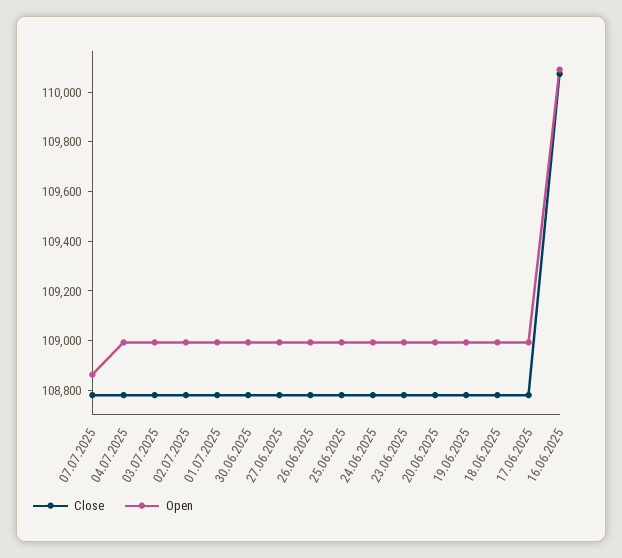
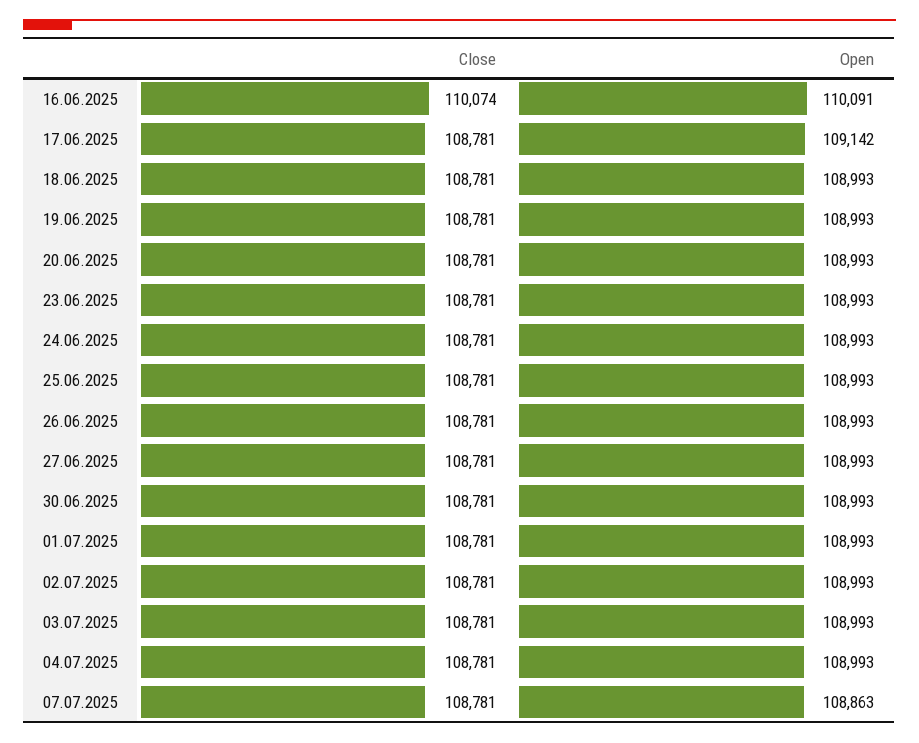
Open, 17.06.2025: 109000 -> 109142

